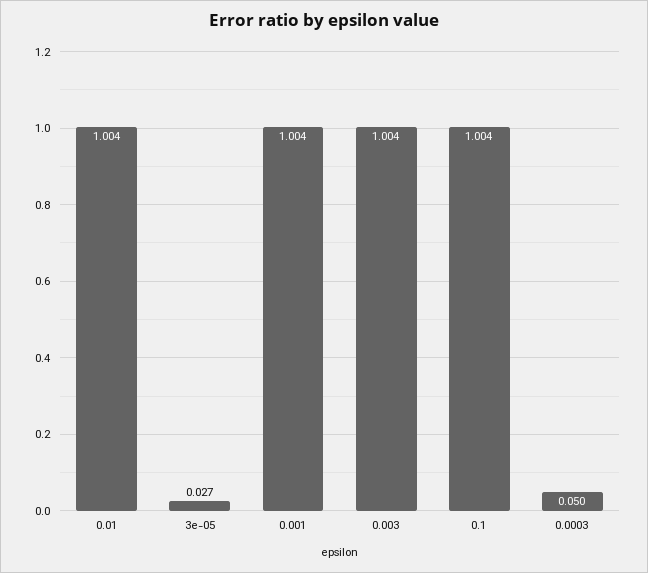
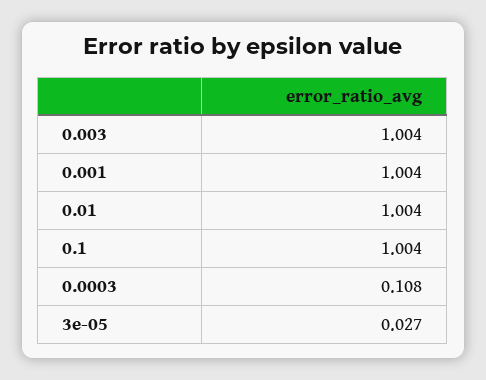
0.0003: 0.05 -> 0.108

